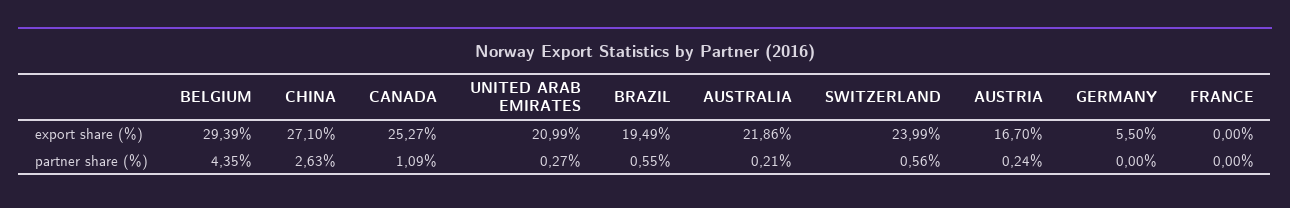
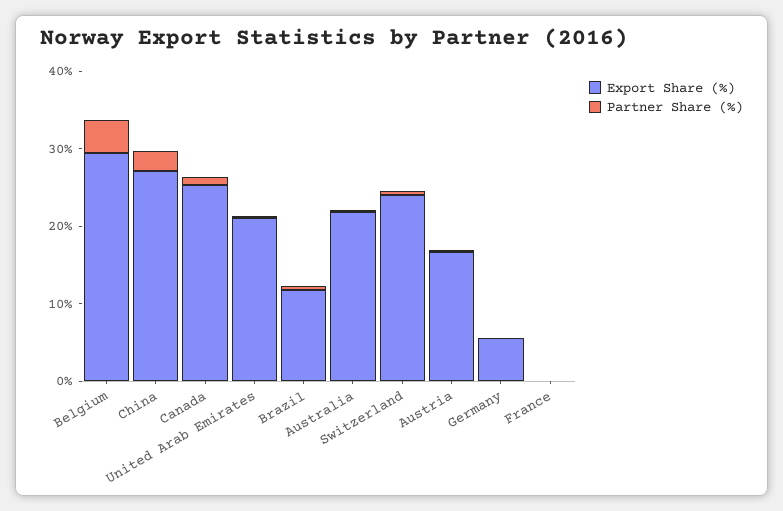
export share (%), BRAZIL: 19.49 -> 12

